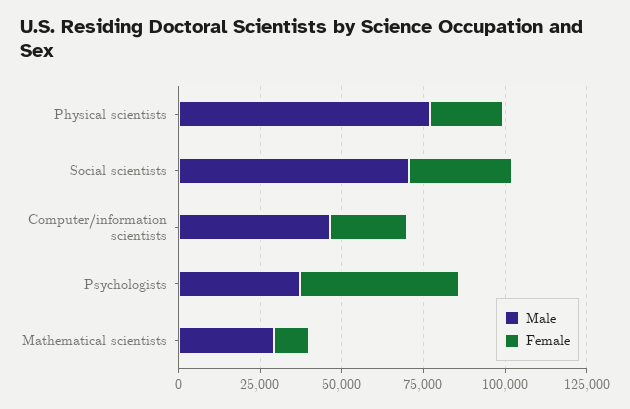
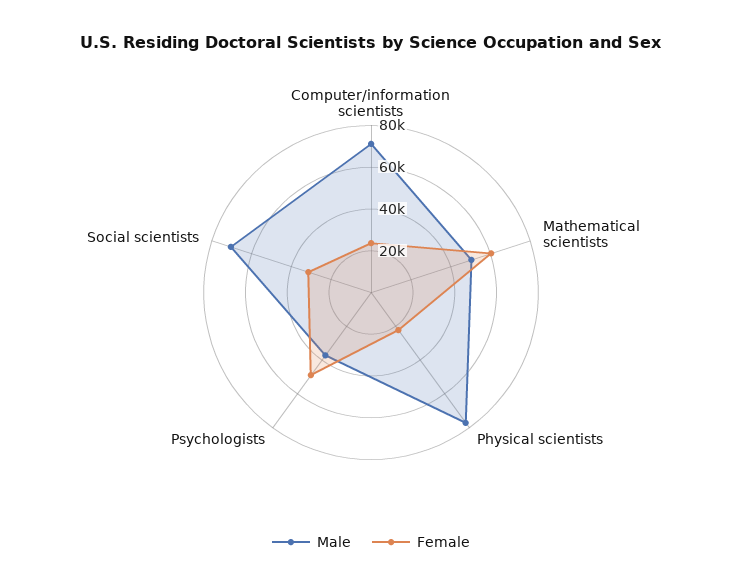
Male, Computer/information scientists: 45000 -> 70000
Male, Mathematical scientists: 30000 -> 50000
Female, Mathematical scientists: 10000 -> 60000

